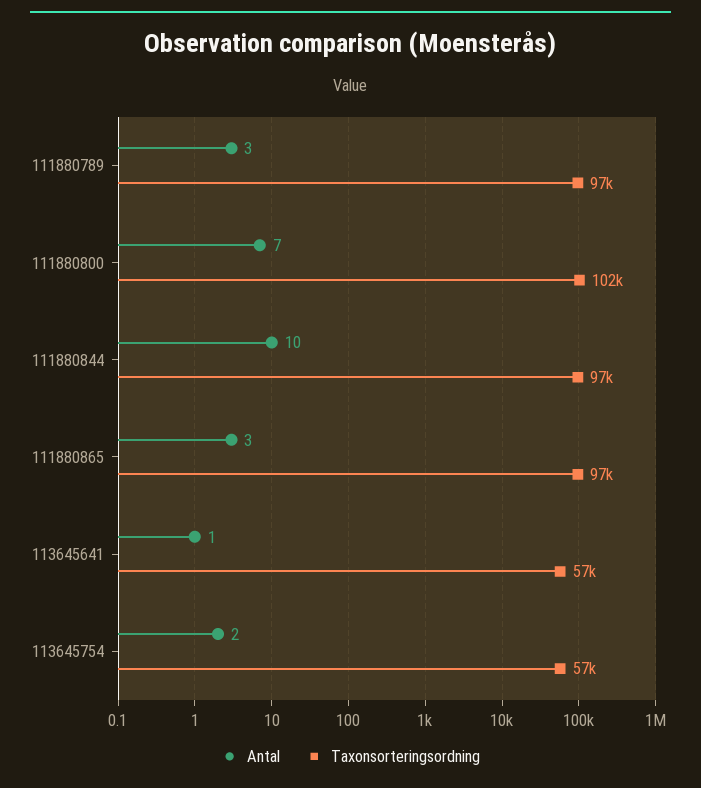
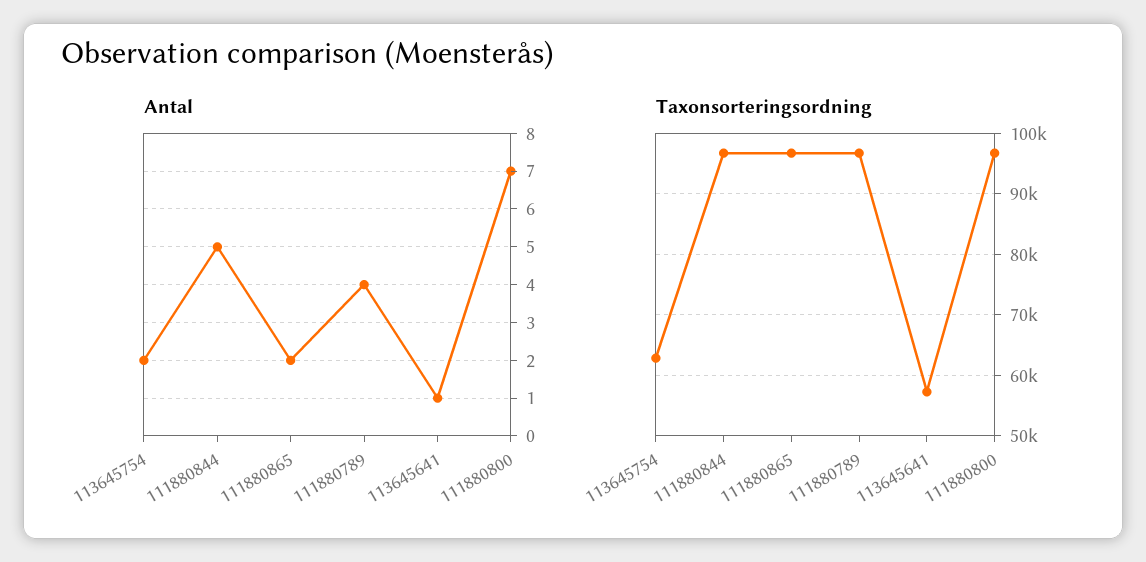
Antal, 111880789: 3 -> 4
Taxonsorteringsordning, 111880800: 102000 -> 97000
Antal, 111880844: 10 -> 5
Antal, 111880865: 3 -> 2
Taxonsorteringsordning, 113645754: 57000 -> 63000

